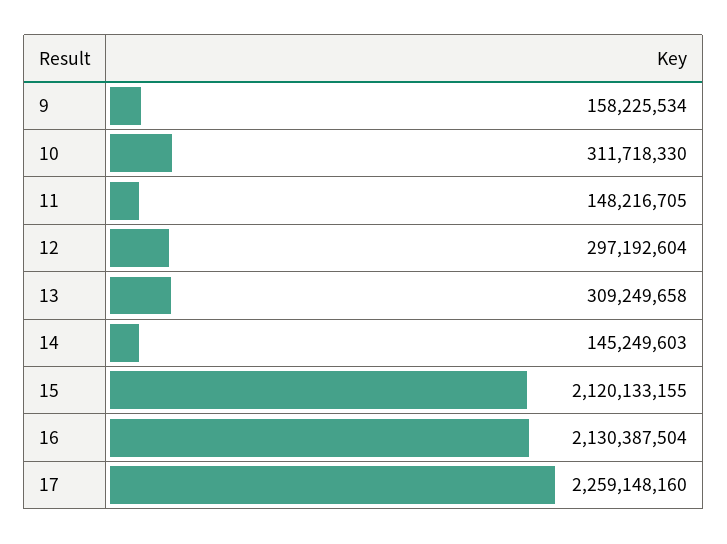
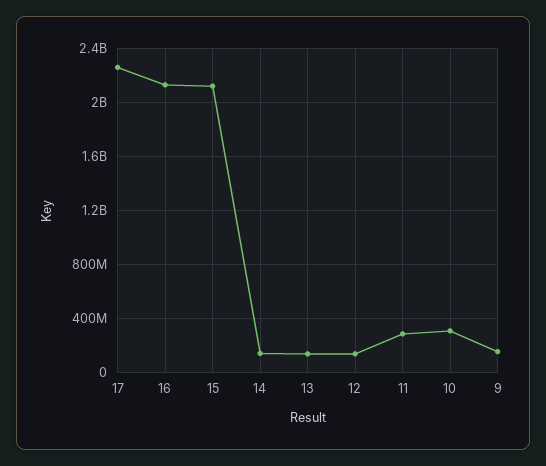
11: 148216705 -> 300000000
12: 297192604 -> 150000000
13: 309249658 -> 150000000

